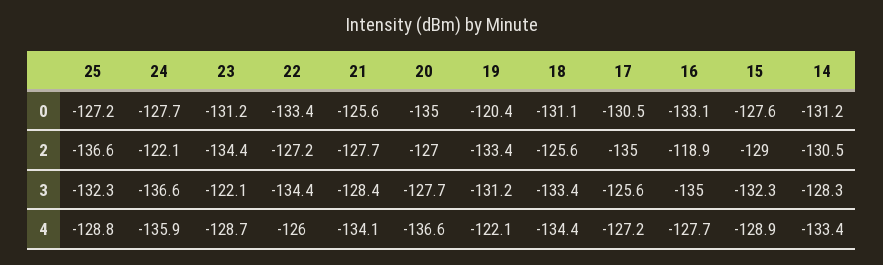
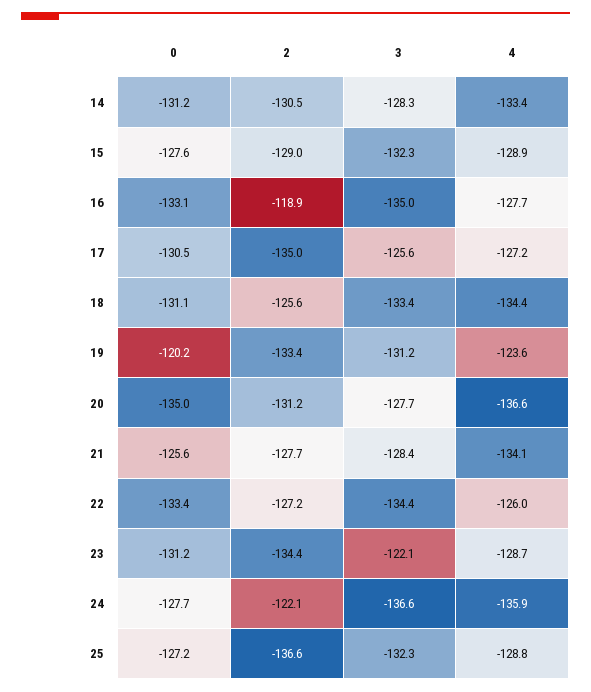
19, 0: -120.4 -> -120.2
20, 2: -127 -> -131.2
19, 4: -122.1 -> -123.6

